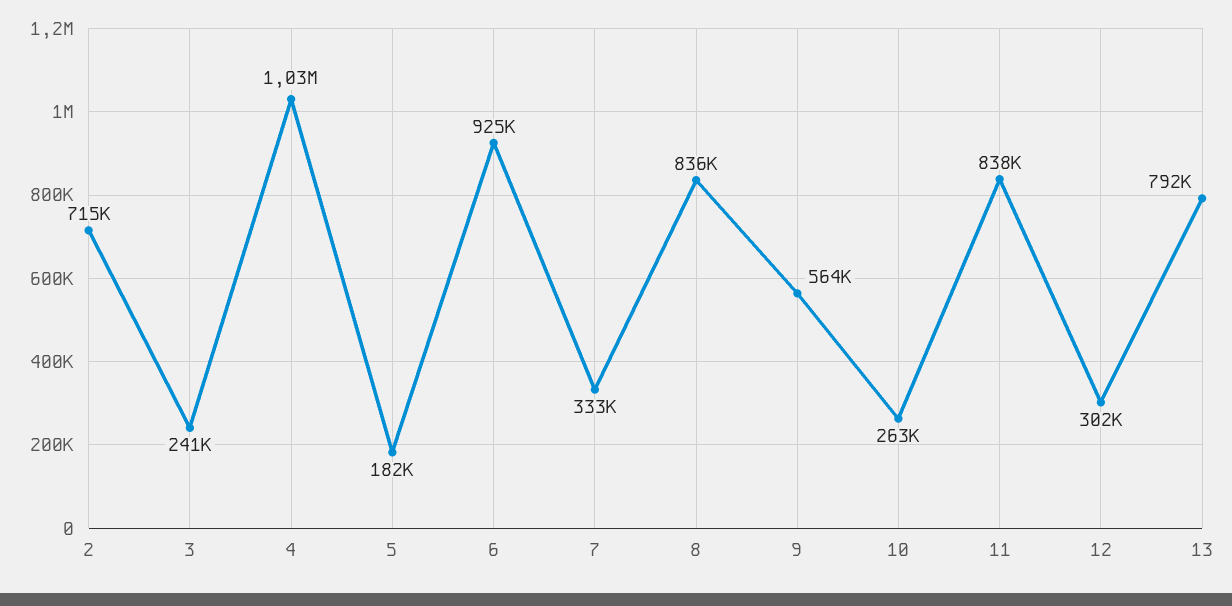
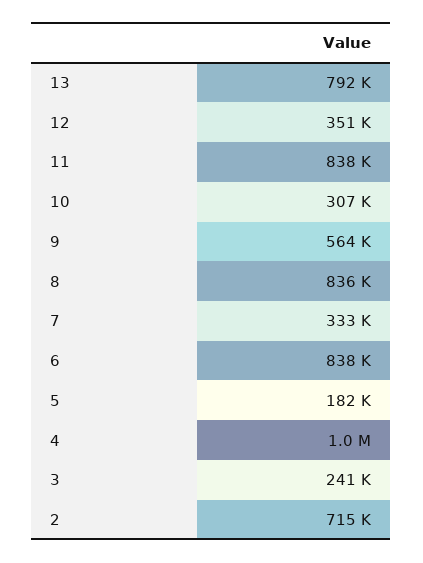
6: 925000 -> 838000
10: 263000 -> 307000
12: 302000 -> 351000

